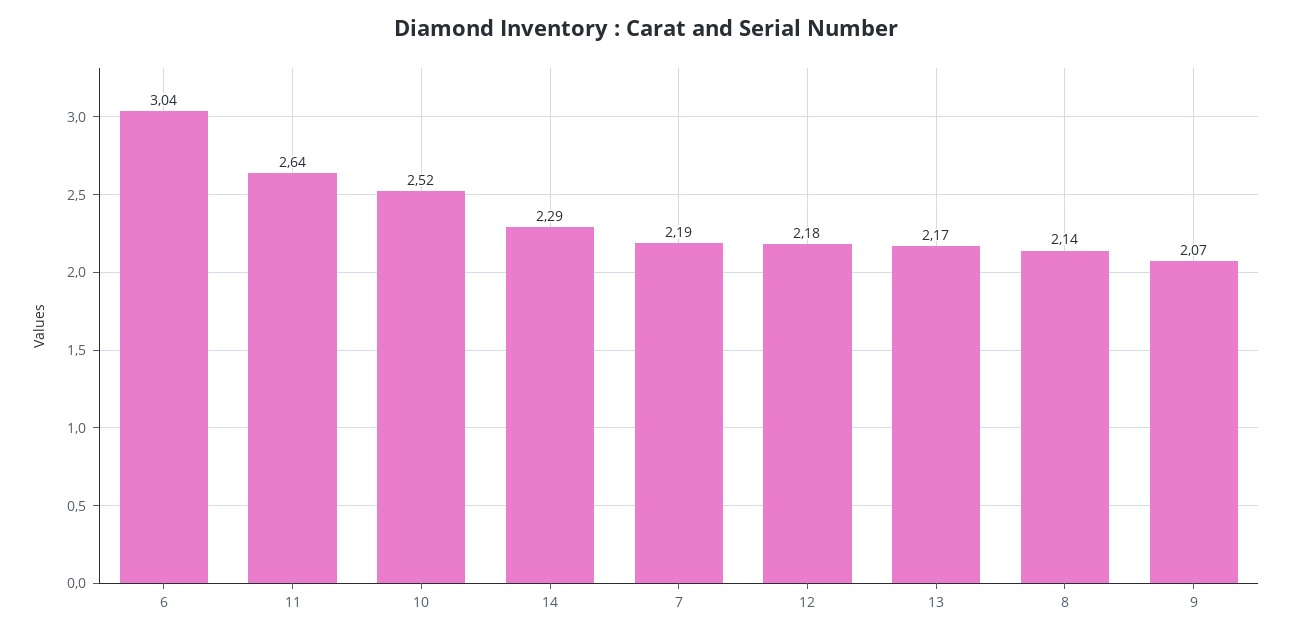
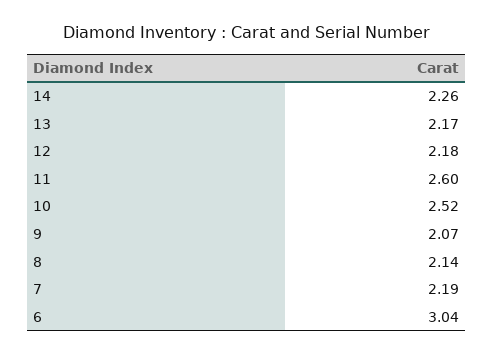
11: 2.64 -> 2.6
14: 2.29 -> 2.26

